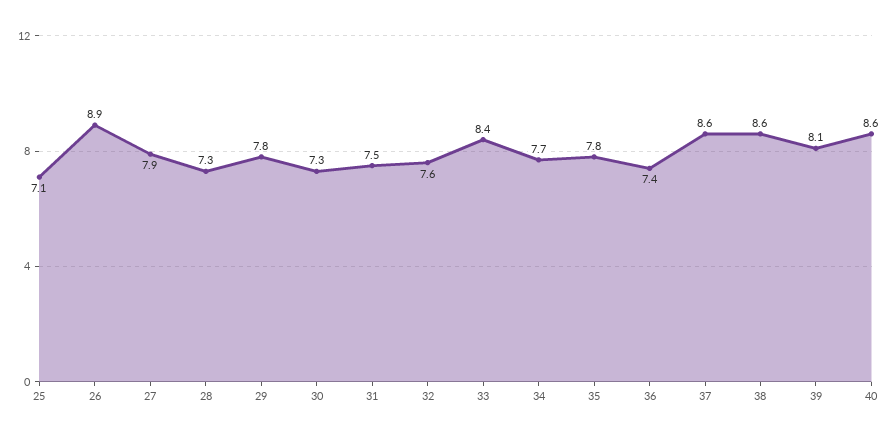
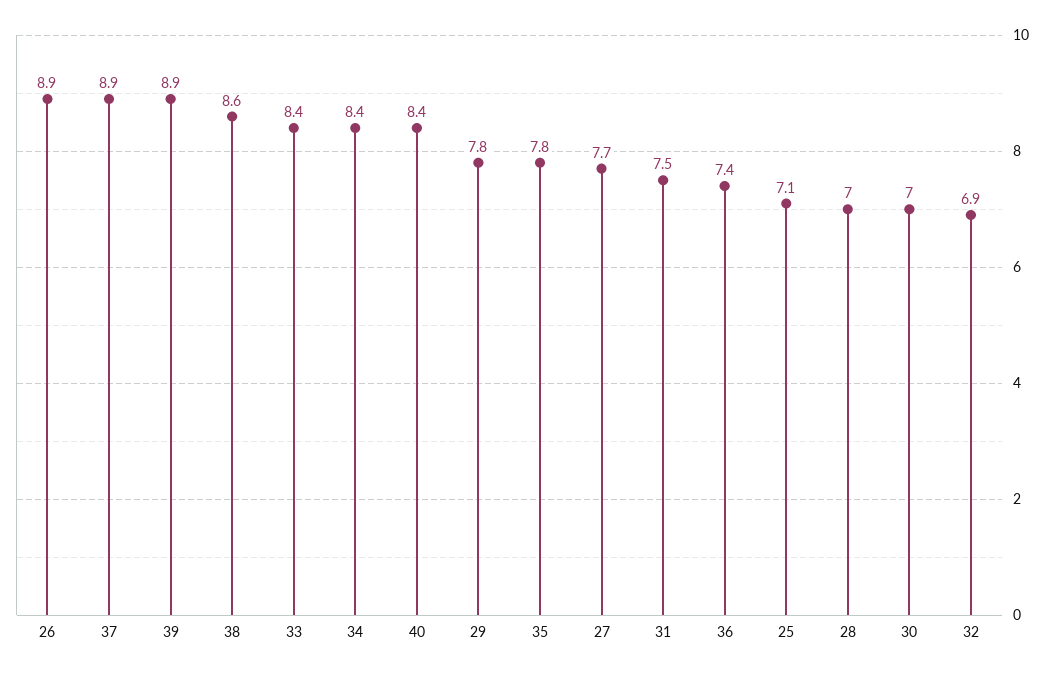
27: 7.9 -> 7.7
28: 7.3 -> 7
30: 7.3 -> 7
32: 7.6 -> 6.9
34: 7.7 -> 8.4
37: 8.6 -> 8.9
39: 8.1 -> 8.9
40: 8.6 -> 8.4

